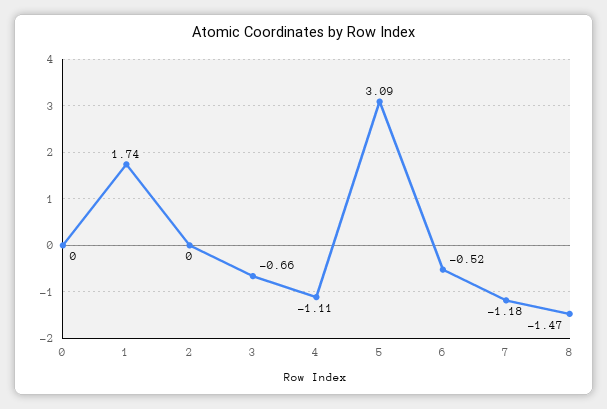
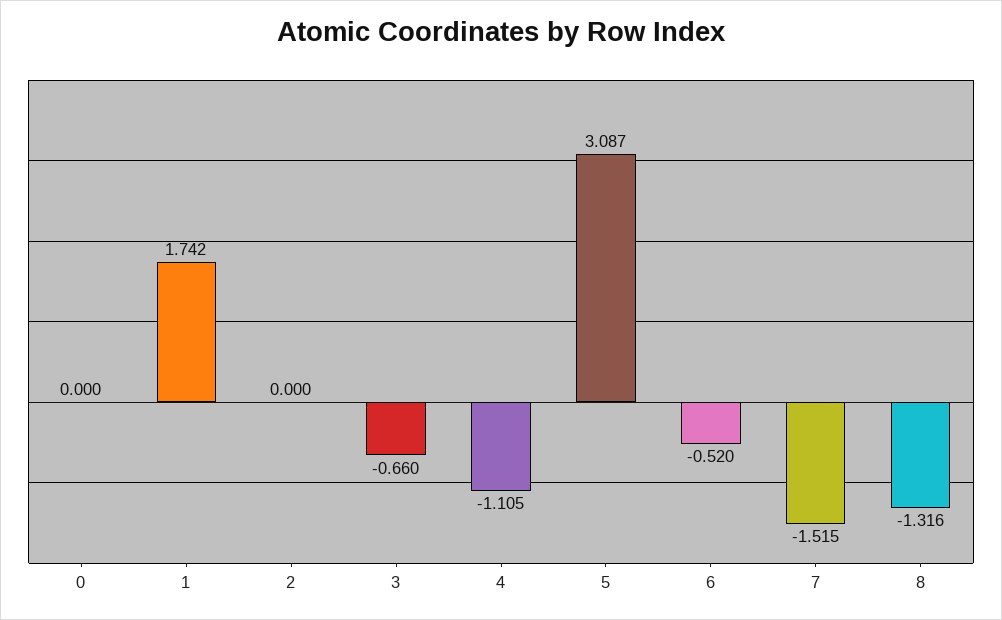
7: -1.18 -> -1.515
8: -1.47 -> -1.316

